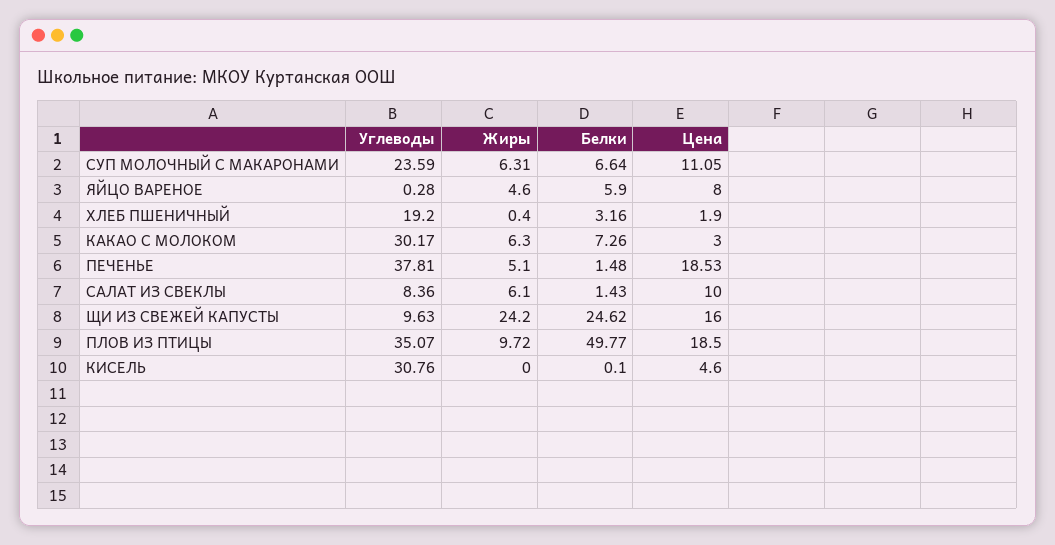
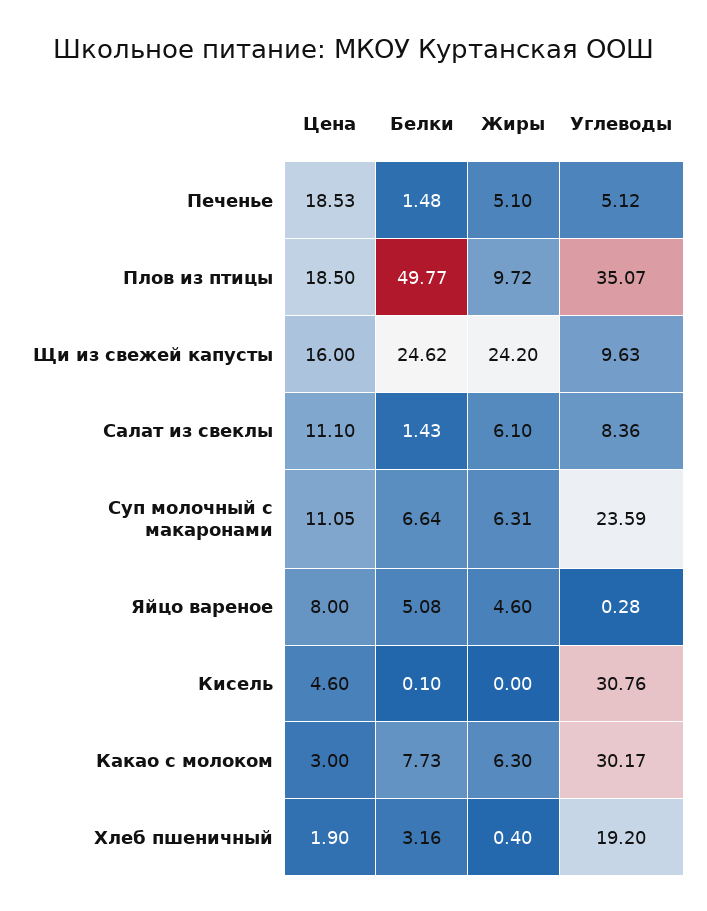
Белки, ЯЙЦО ВАРЕНОЕ: 5.9 -> 5.08
Белки, КАКАО С МОЛОКОМ: 7.26 -> 7.73
Углеводы, ПЕЧЕНЬЕ: 37.81 -> 5.12
Цена, САЛАТ ИЗ СВЕКЛЫ: 10 -> 11.1

